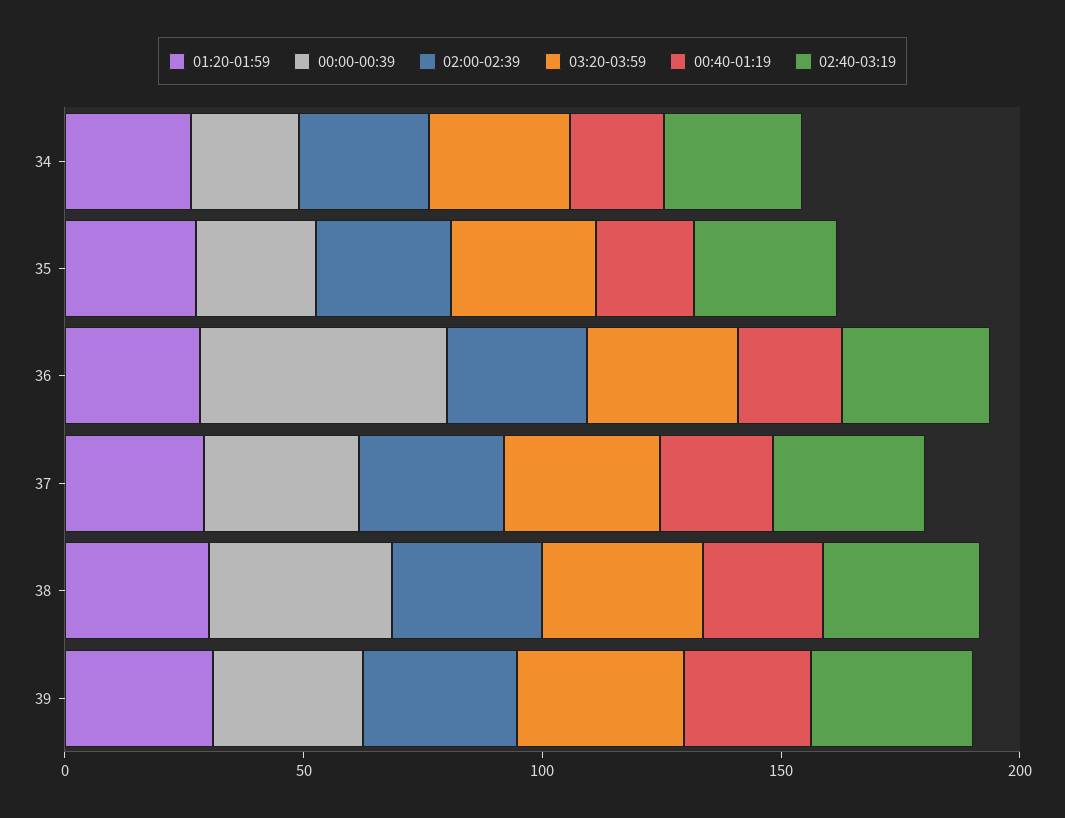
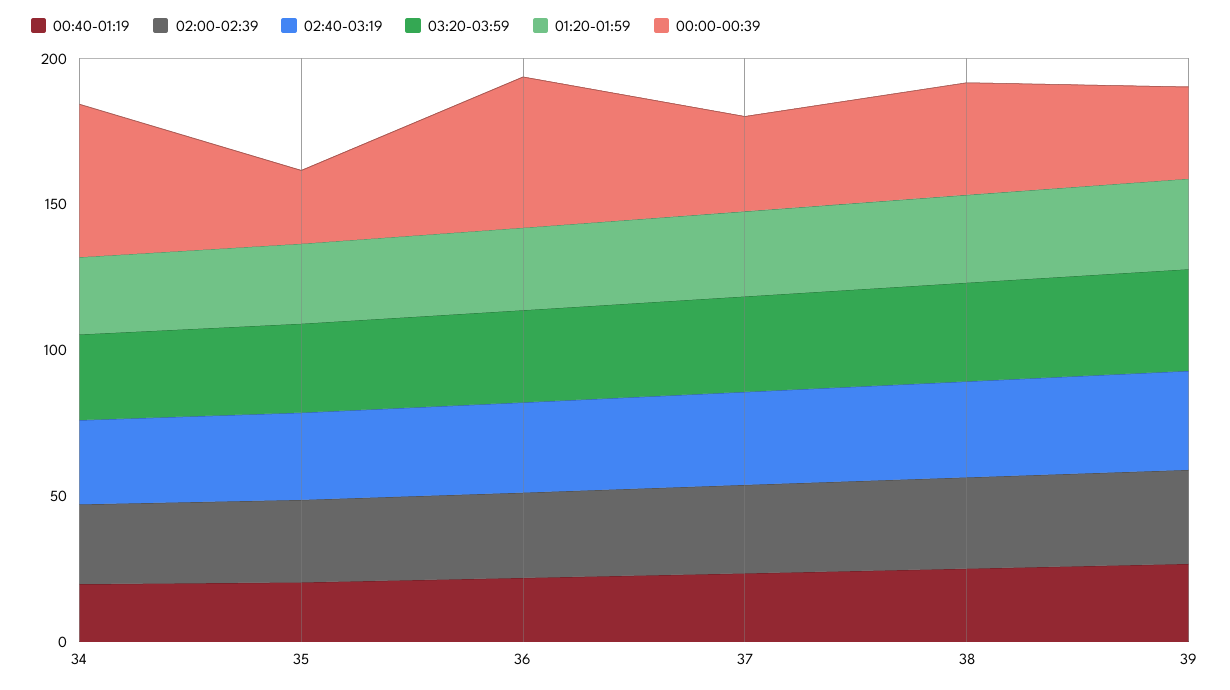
00:00-00:39, 34: 20 -> 50

